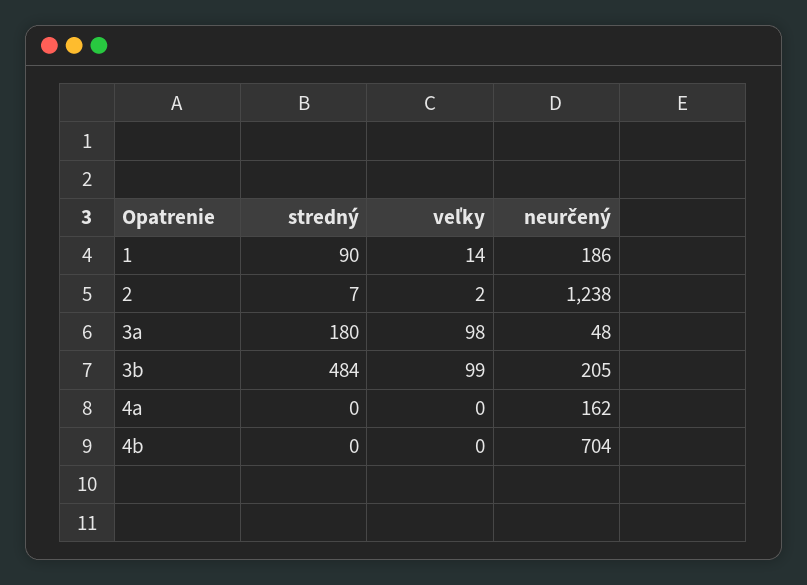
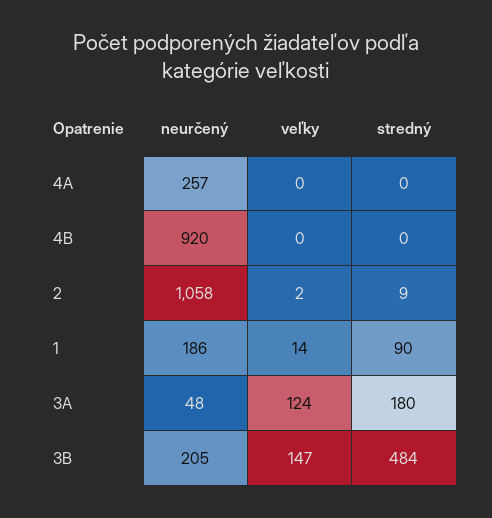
stredný, 2: 7 -> 9
neurčený, 2: 1238 -> 1058
veľky, 3a: 98 -> 124
veľky, 3b: 99 -> 147
neurčený, 4a: 162 -> 257
neurčený, 4b: 704 -> 920

